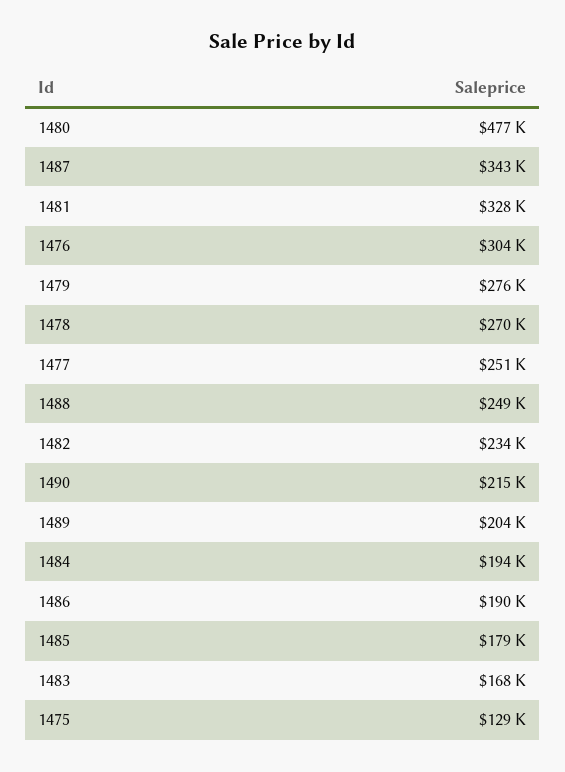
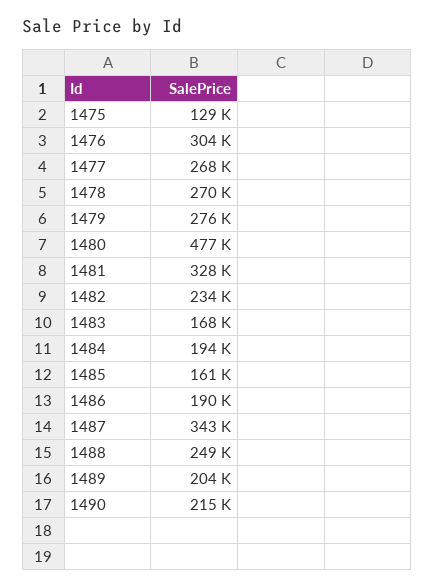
1477: 251000 -> 268000
1485: 179000 -> 161000

